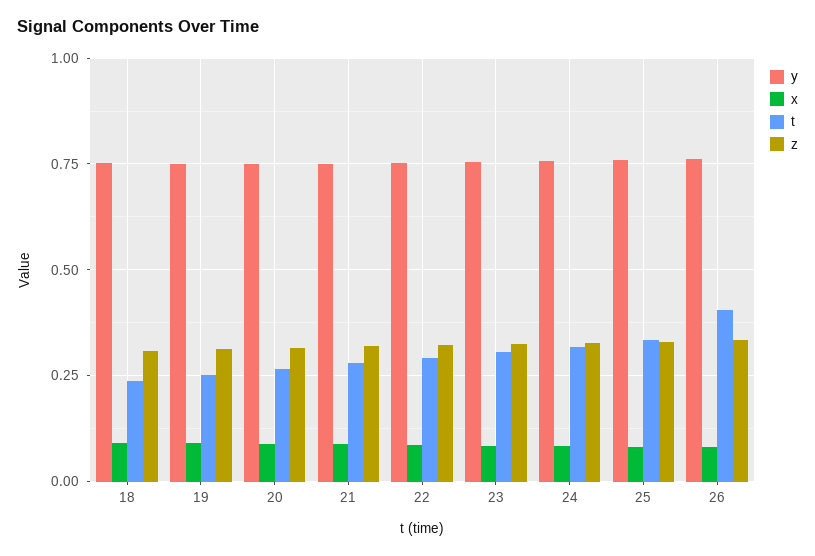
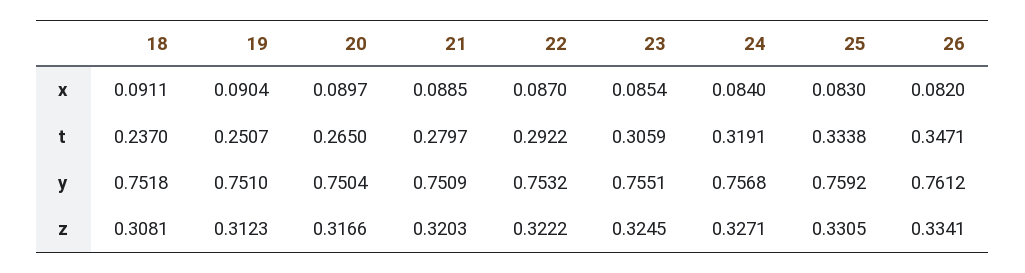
t, 26: 0.4 -> 0.3471

